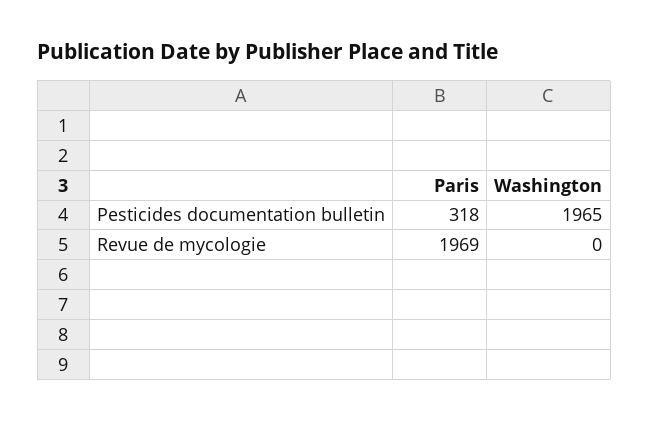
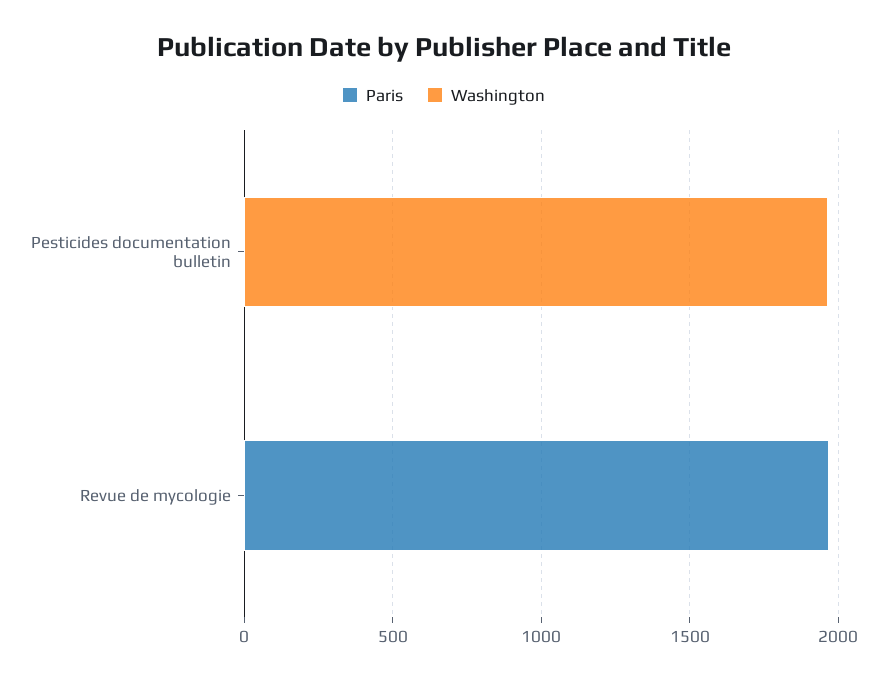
Paris, Pesticides documentation bulletin: 318 -> 0

